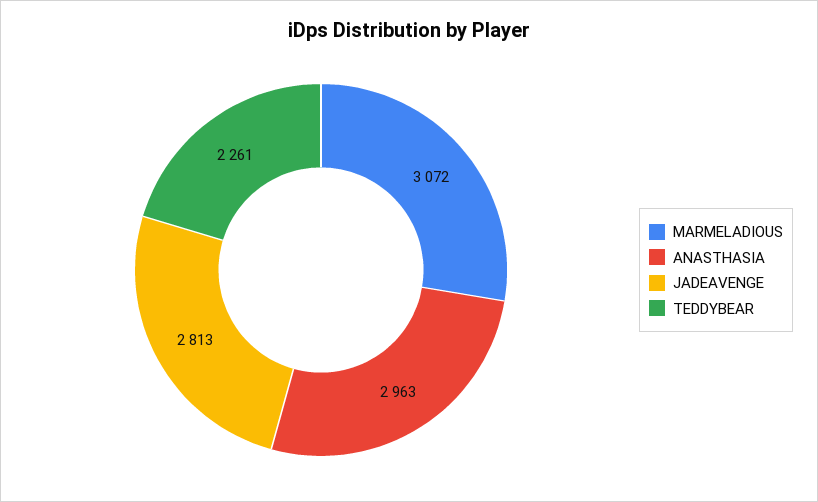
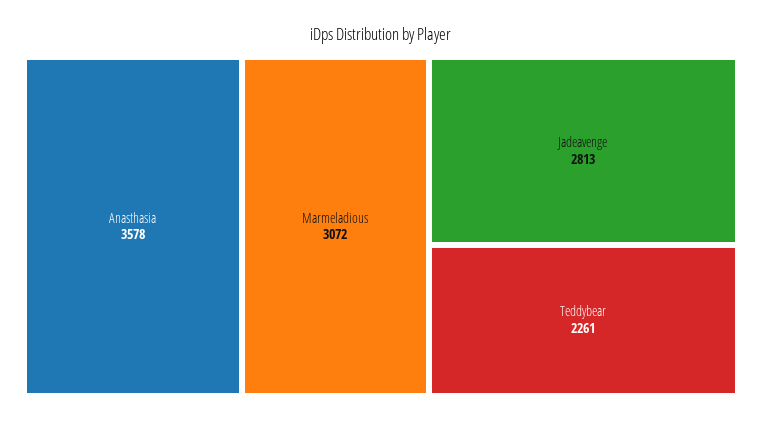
ANASTHASIA: 2963 -> 3578

